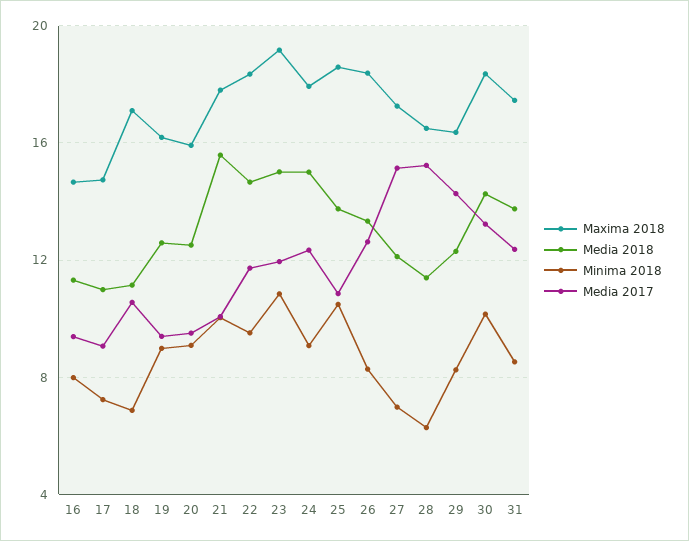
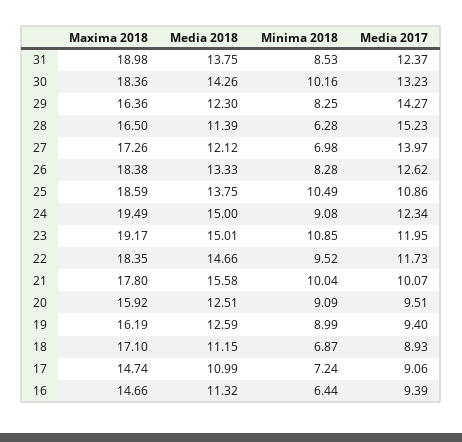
Minima 2018, 16: 8 -> 6.44
Media 2017, 18: 10.5 -> 8.93
Maxima 2018, 24: 18 -> 19.49
Media 2017, 27: 15 -> 13.97
Maxima 2018, 31: 17.5 -> 18.98

